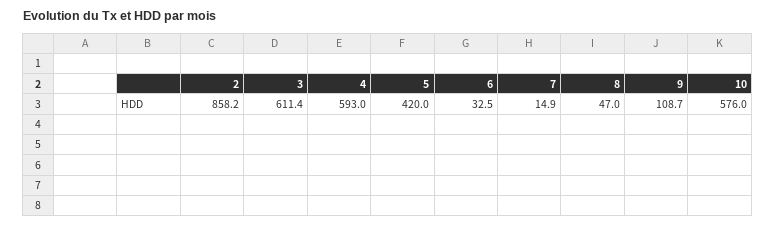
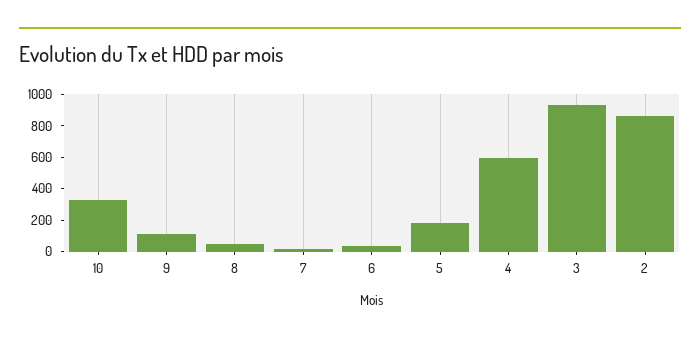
3: 611.4 -> 900
5: 420 -> 200
10: 576 -> 300

